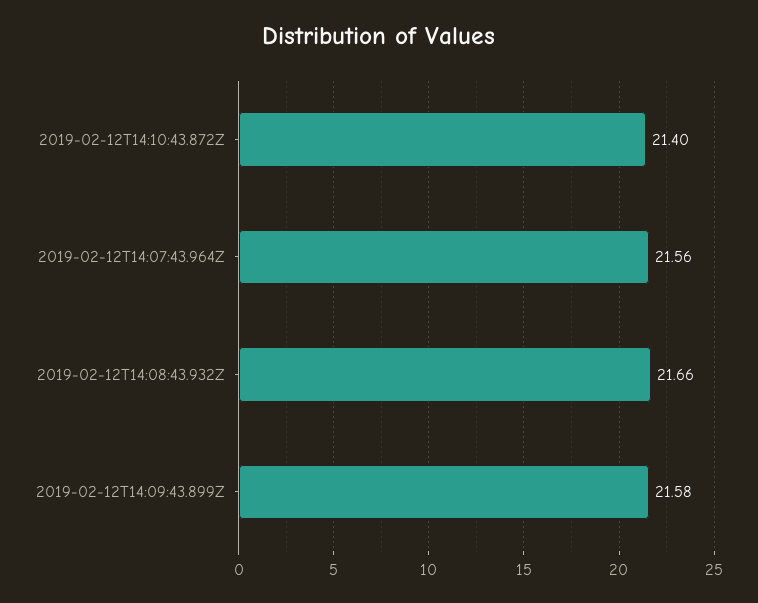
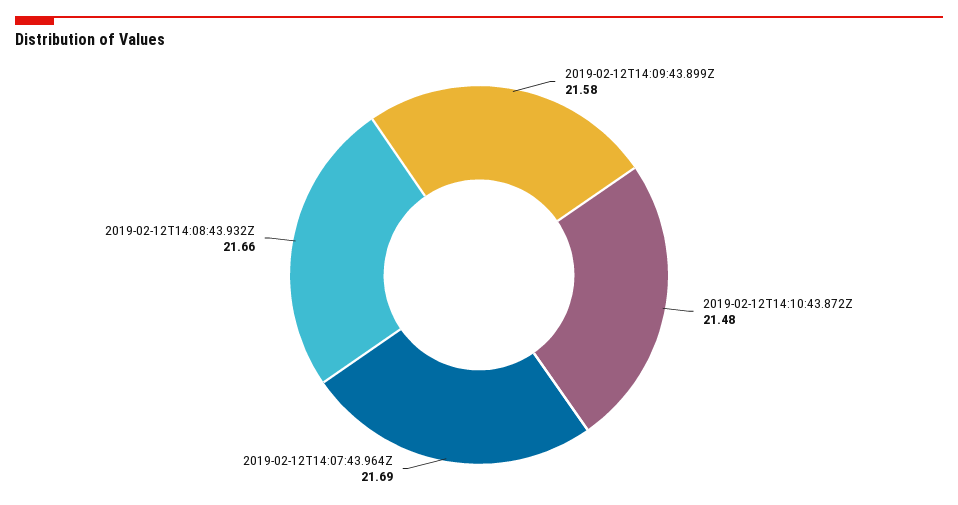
2019-02-12T14:10:43.872Z: 21.4 -> 21.48
2019-02-12T14:07:43.964Z: 21.56 -> 21.69

